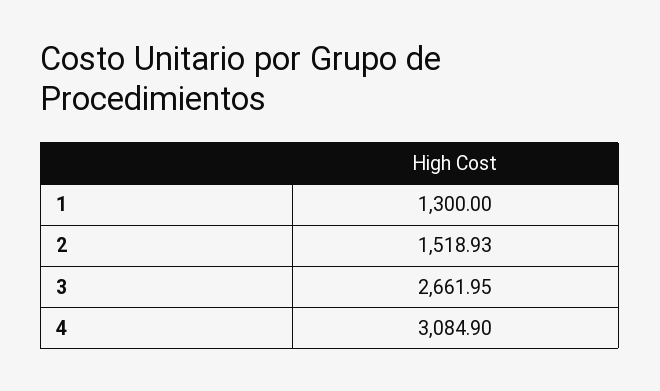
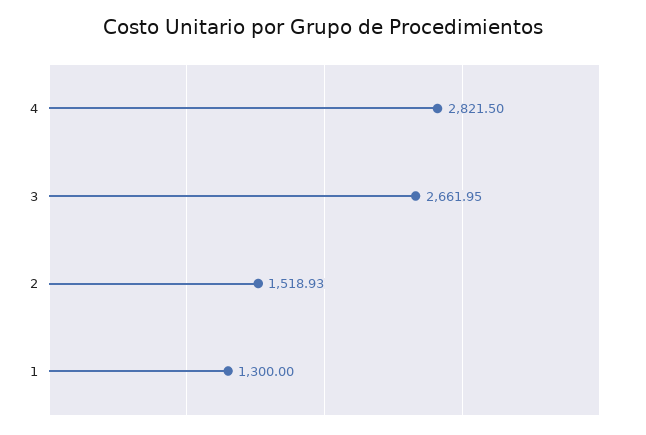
4: 3084.9 -> 2821.5

